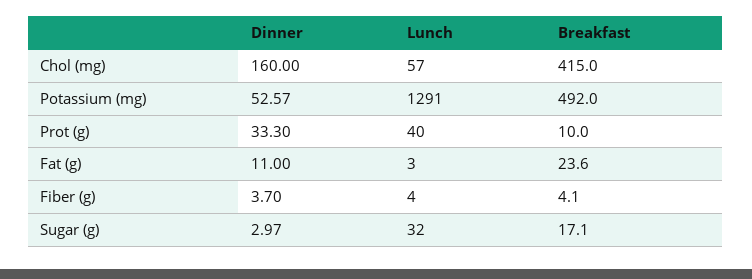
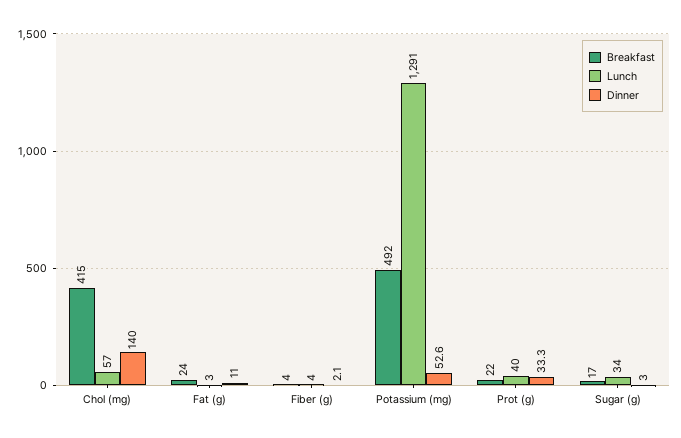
Dinner, Chol (mg): 160 -> 140
Breakfast, Prot (g): 10 -> 22
Dinner, Fiber (g): 3.7 -> 2.1
Lunch, Sugar (g): 32 -> 34

